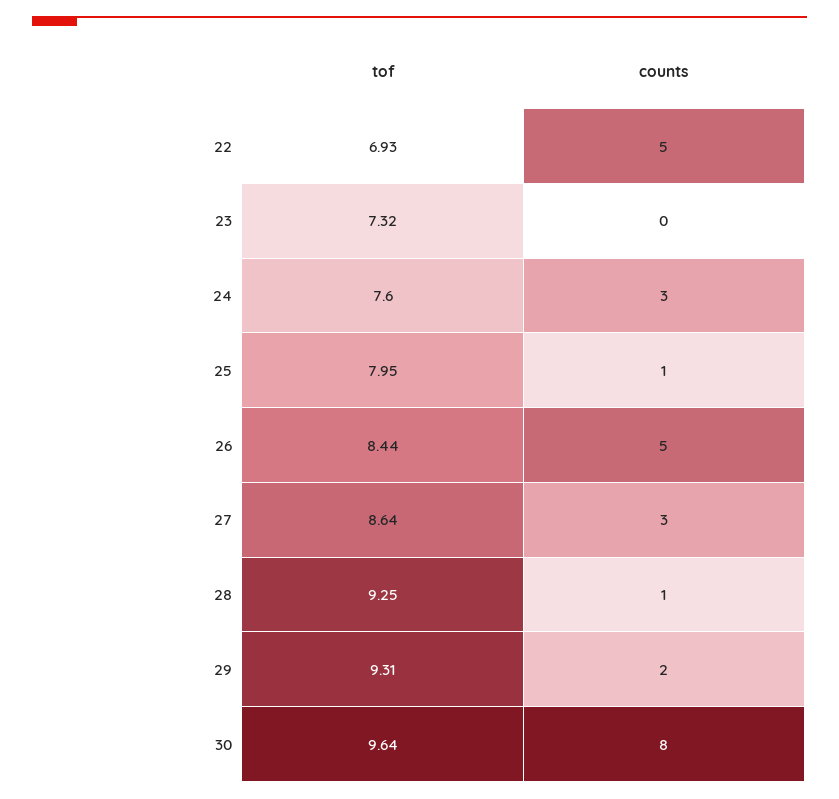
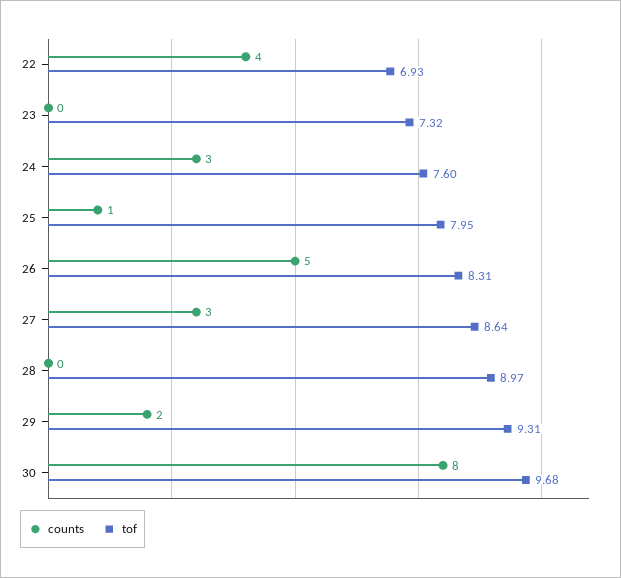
counts, 22: 5 -> 4
tof, 26: 8.44 -> 8.31
tof, 28: 9.25 -> 8.97
counts, 28: 1 -> 0
tof, 30: 9.64 -> 9.68

